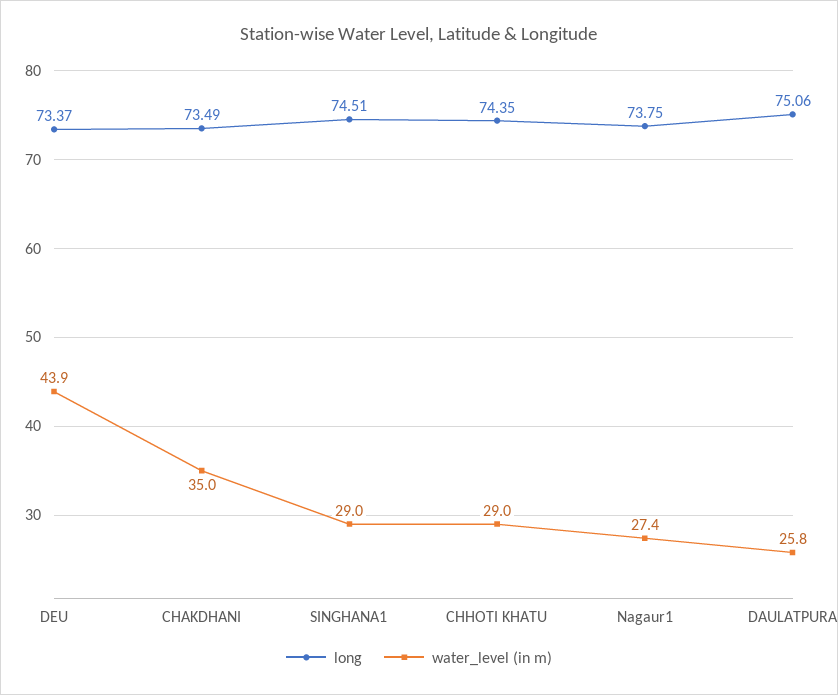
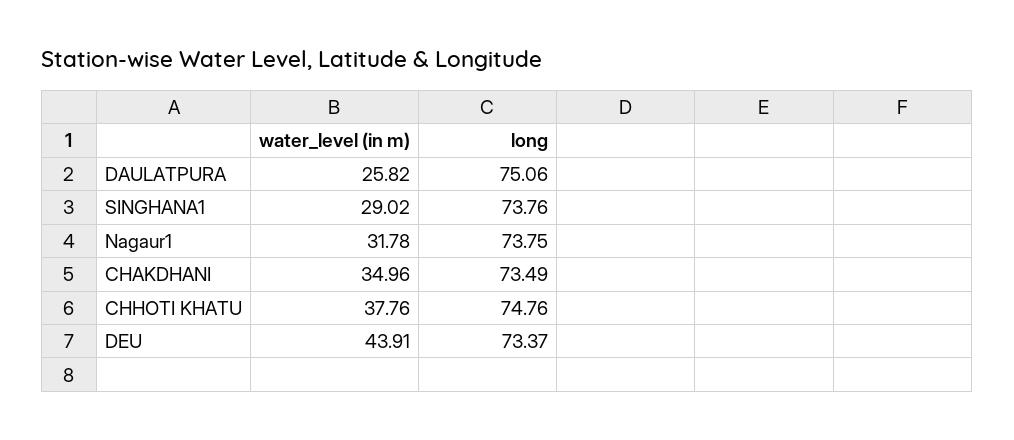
long, SINGHANA1: 74.51 -> 73.76
long, CHHOTI KHATU: 74.35 -> 74.76
water_level (in m), CHHOTI KHATU: 29 -> 37.76
water_level (in m), Nagaur1: 27.4 -> 31.78

